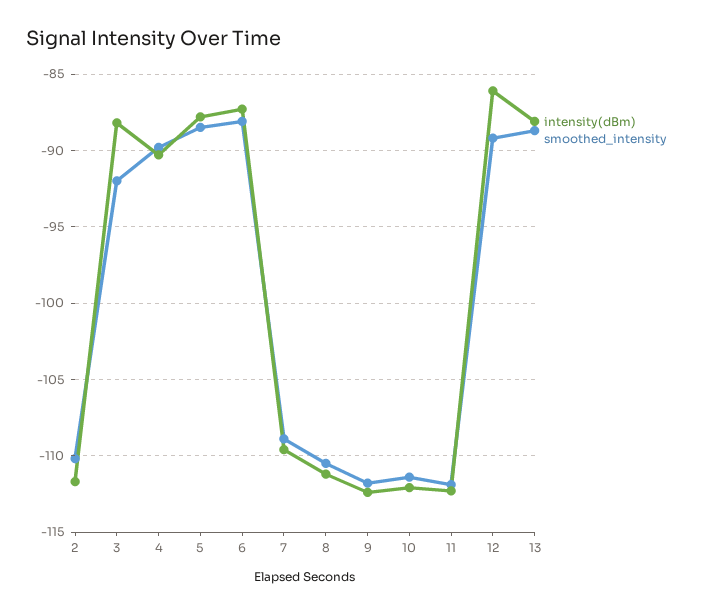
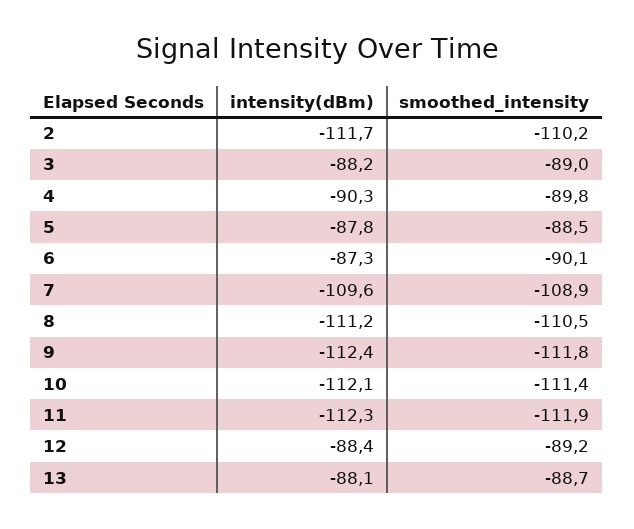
smoothed_intensity, 3: -92 -> -89
smoothed_intensity, 6: -88 -> -90.1
intensity(dBm), 12: -86 -> -88.4

